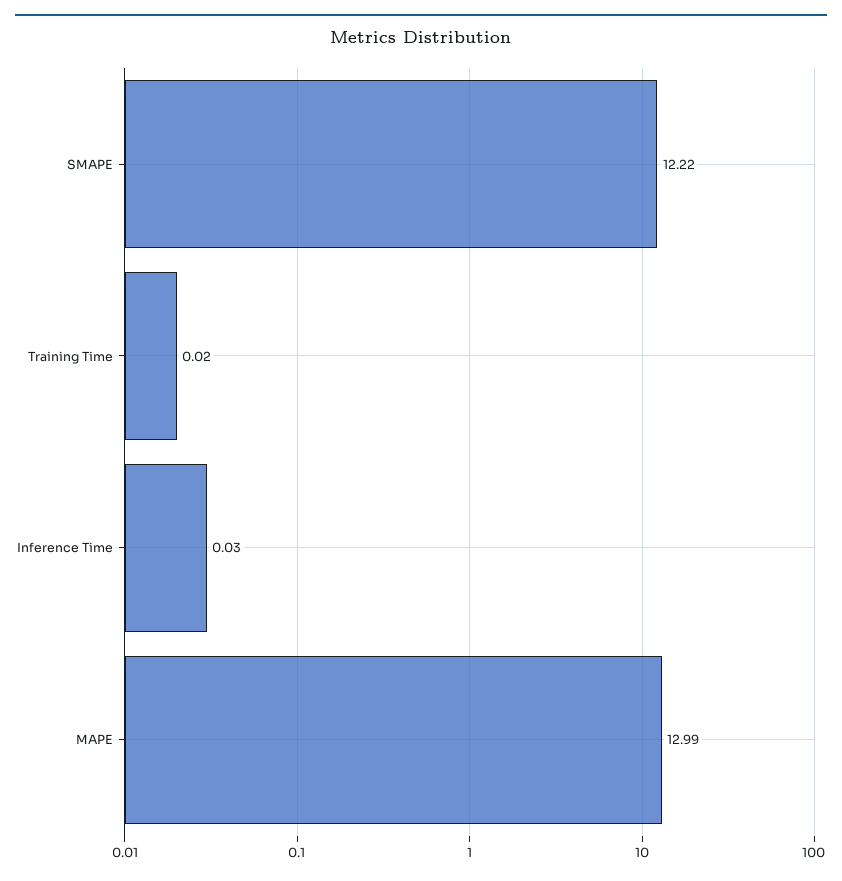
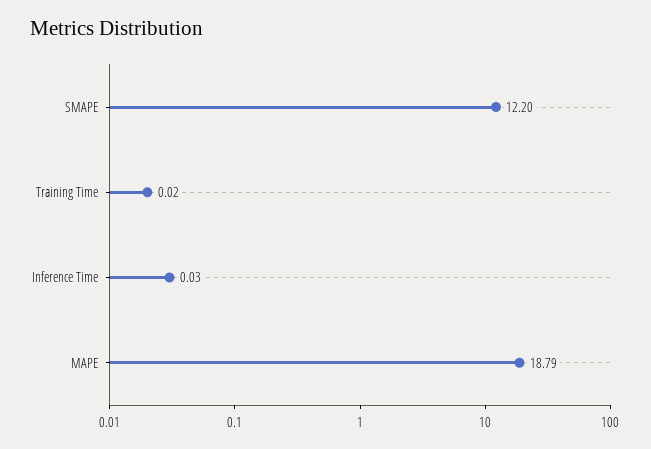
SMAPE: 12.22 -> 12.2
MAPE: 12.99 -> 18.79

